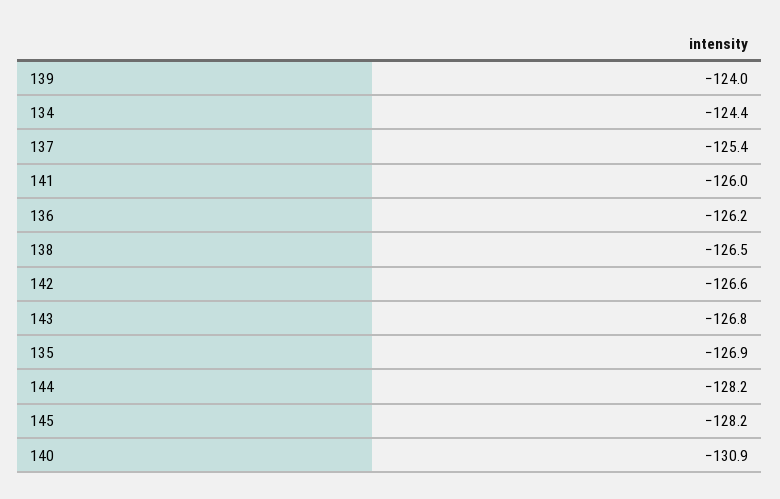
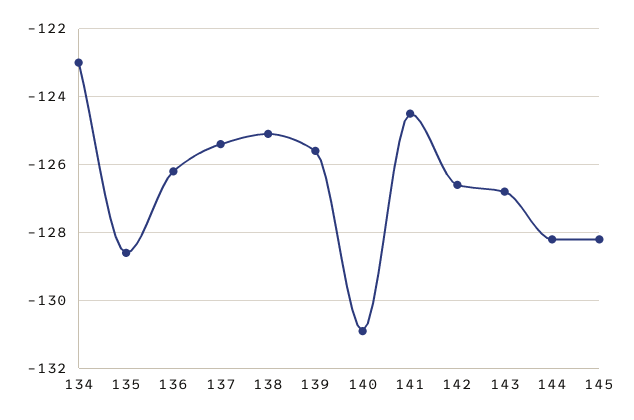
139: -124 -> -125.5
134: -124.4 -> -123
141: -126 -> -124.5
138: -126.5 -> -125
135: -126.9 -> -128.5

